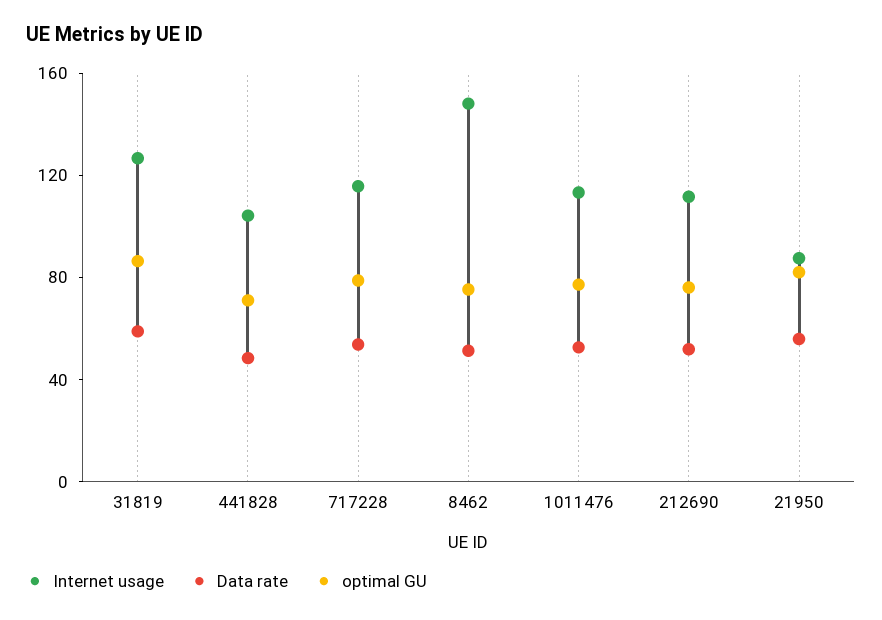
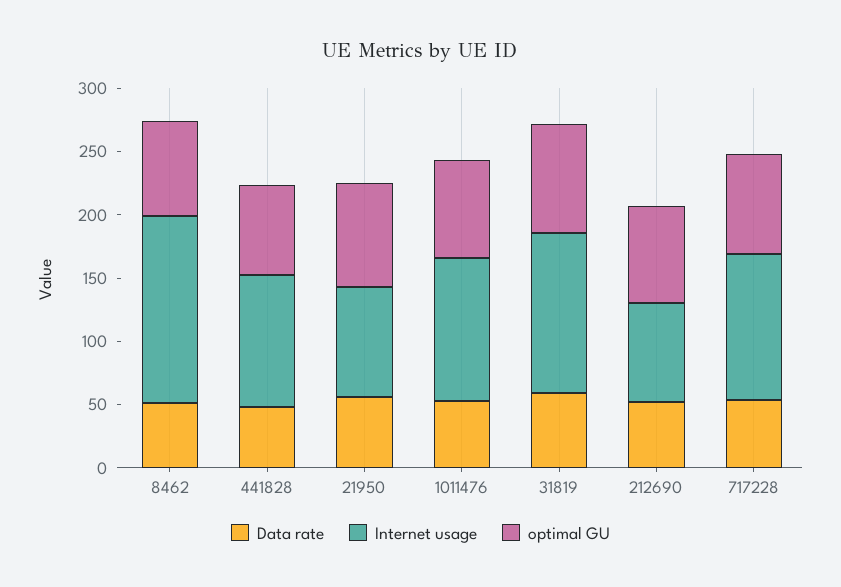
Internet usage, 212690: 110 -> 80

